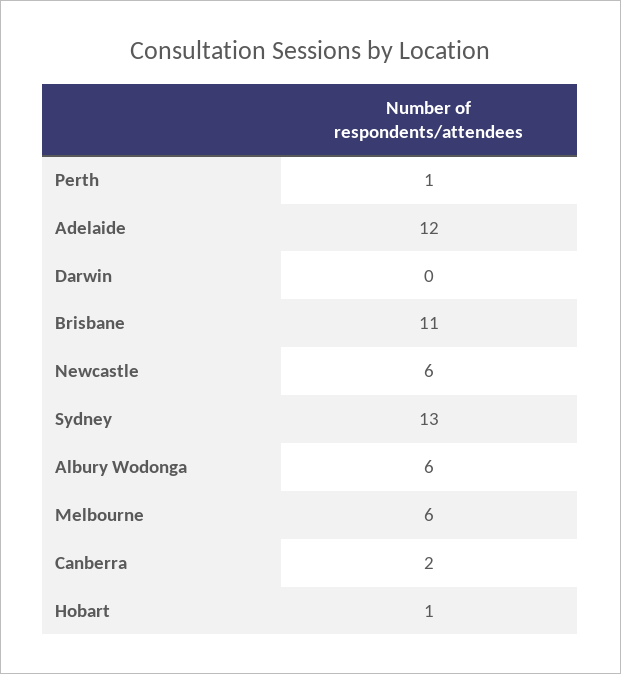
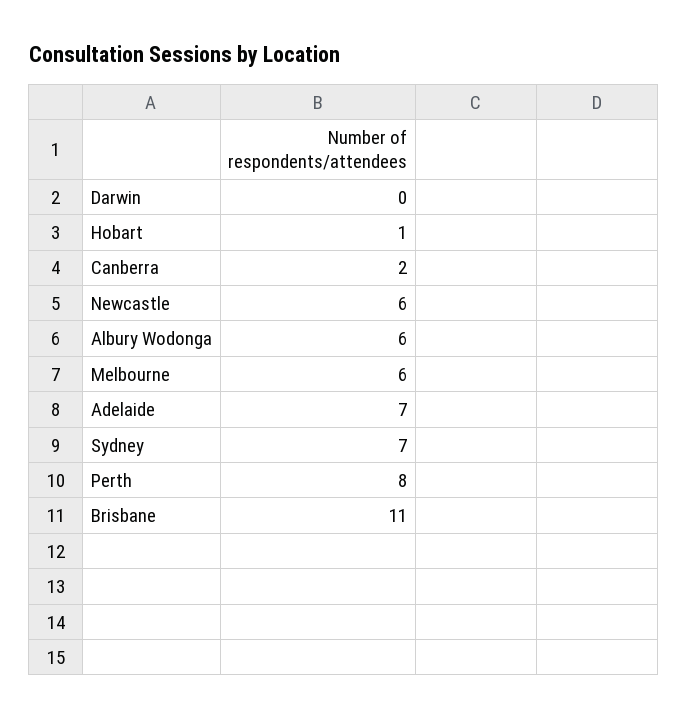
Perth: 1 -> 8
Adelaide: 12 -> 7
Sydney: 13 -> 7

